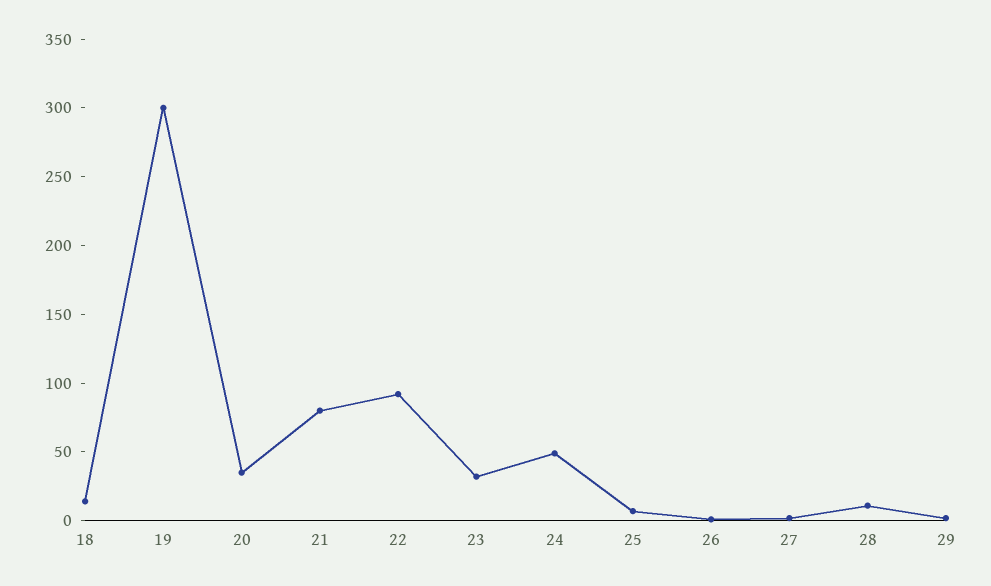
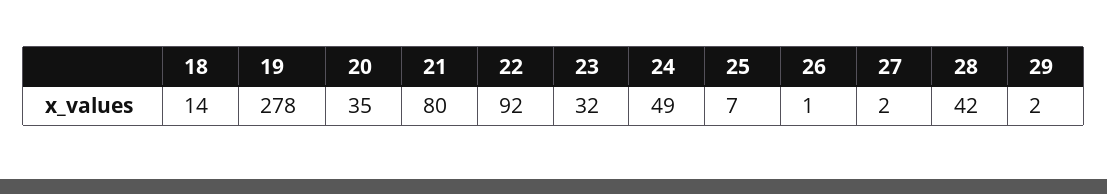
19: 300 -> 278
28: 10 -> 42

